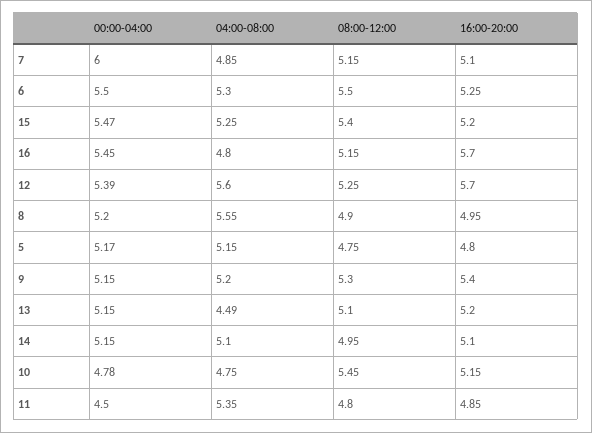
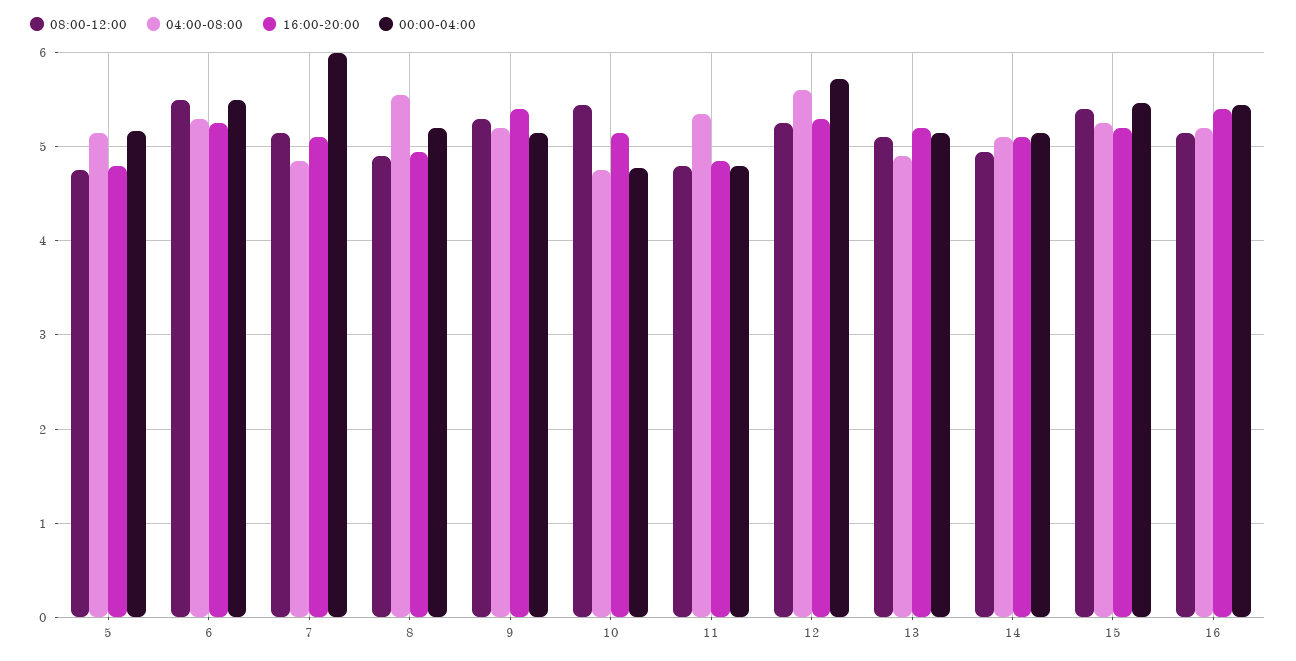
04:00-08:00, 16: 4.8 -> 5.2
16:00-20:00, 16: 5.7 -> 5.4
00:00-04:00, 12: 5.39 -> 5.7
16:00-20:00, 12: 5.7 -> 5.3
04:00-08:00, 13: 4.49 -> 4.9
00:00-04:00, 11: 4.5 -> 4.8

